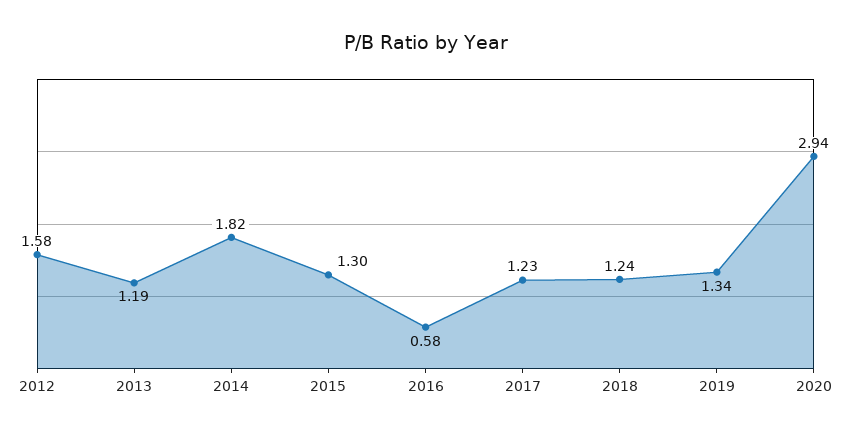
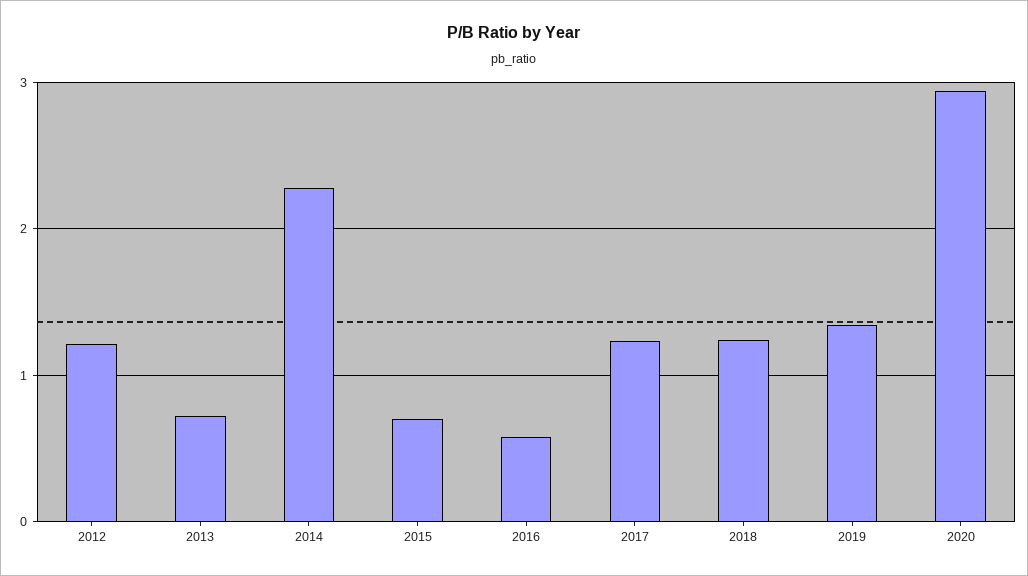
2012: 1.58 -> 1.2
2013: 1.19 -> 0.7
2014: 1.82 -> 2.3
2015: 1.3 -> 0.7

